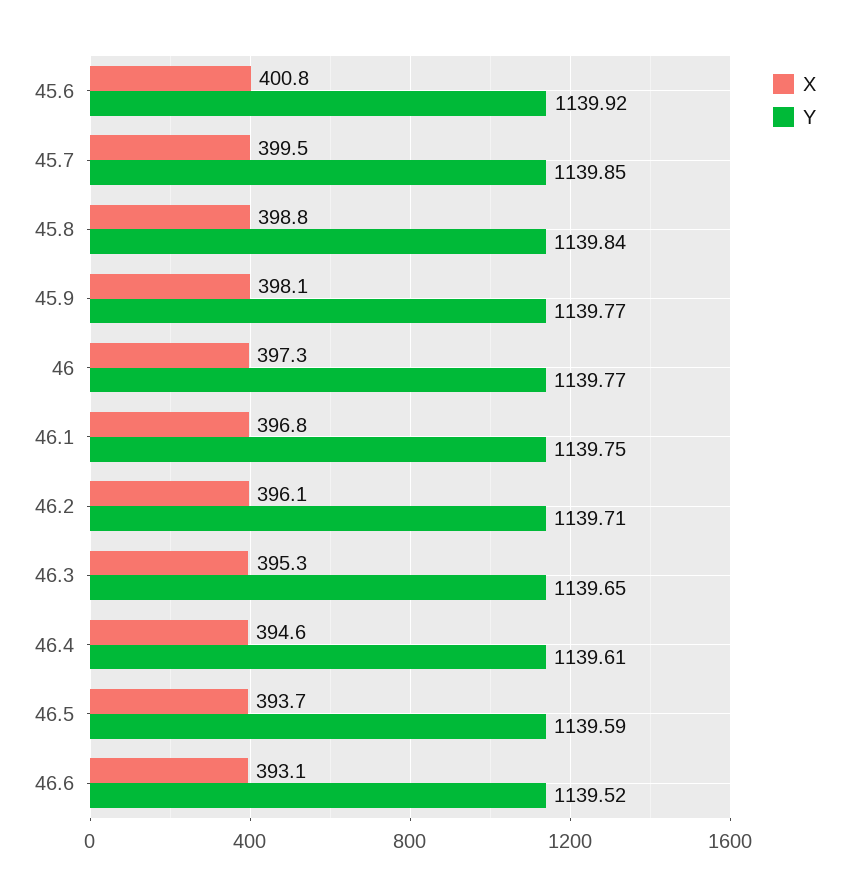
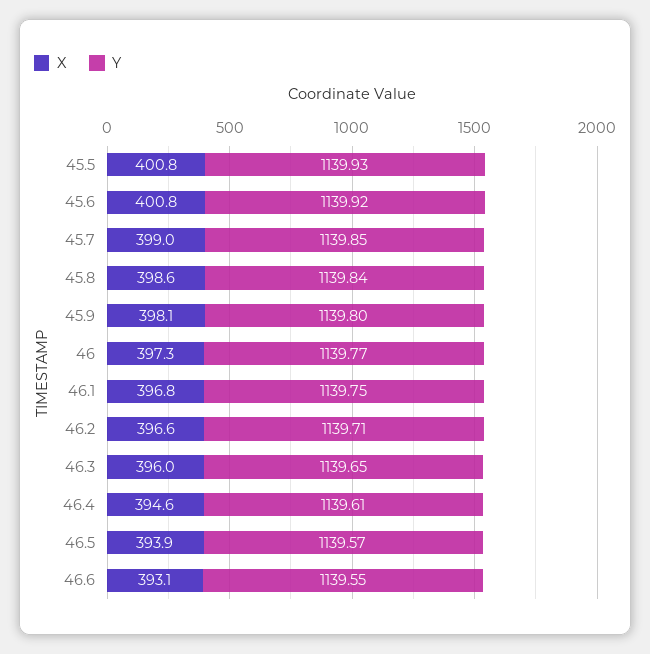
X, 45.7: 399.5 -> 399
X, 45.8: 398.8 -> 398.6
Y, 45.9: 1139.77 -> 1139.8
X, 46.2: 396.1 -> 396.6
X, 46.3: 395.3 -> 396
X, 46.5: 393.7 -> 393.9
Y, 46.5: 1139.59 -> 1139.57
Y, 46.6: 1139.52 -> 1139.55
X, 45.5: none -> 400.8
Y, 45.5: none -> 1139.93

